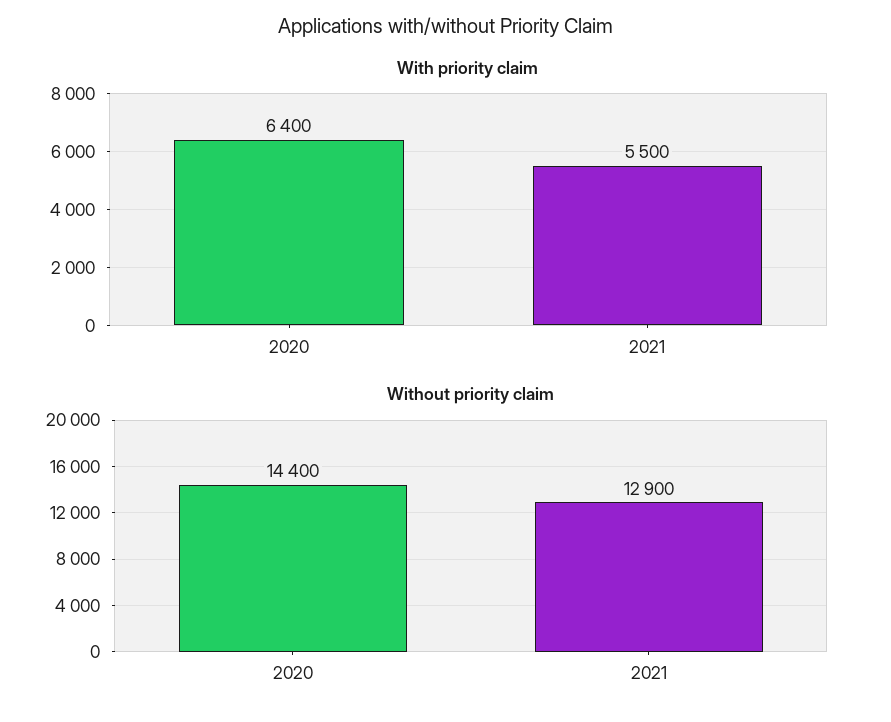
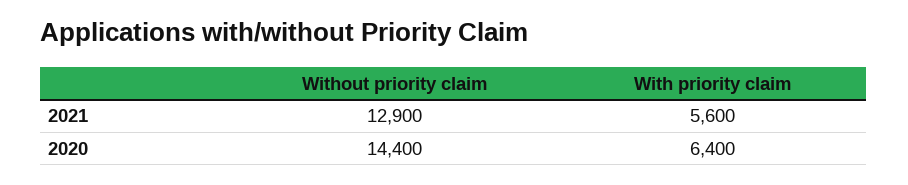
With priority claim, 2021: 5500 -> 5600

